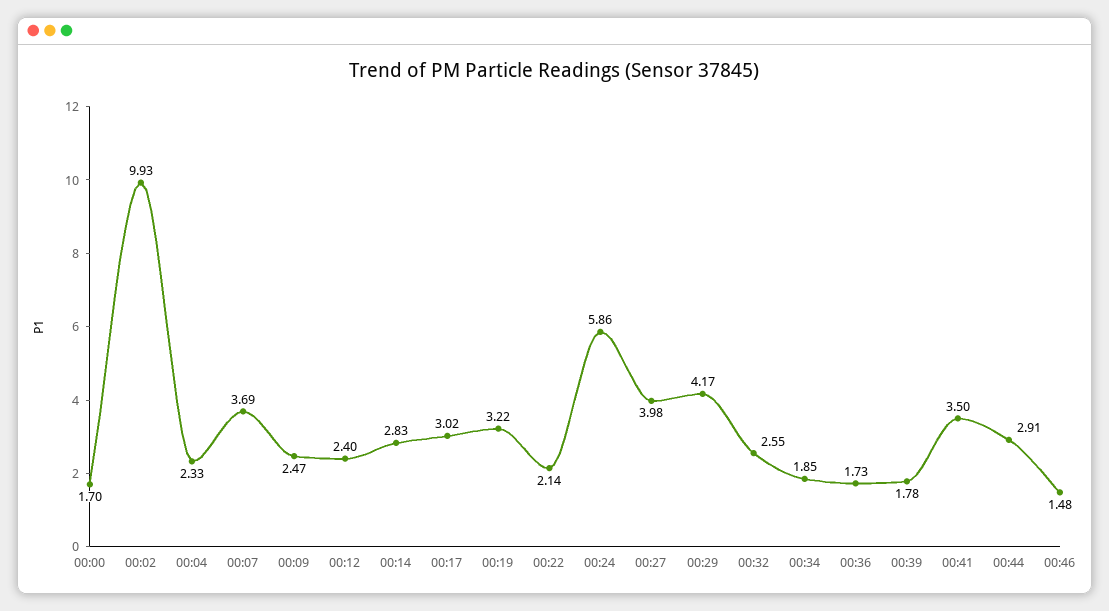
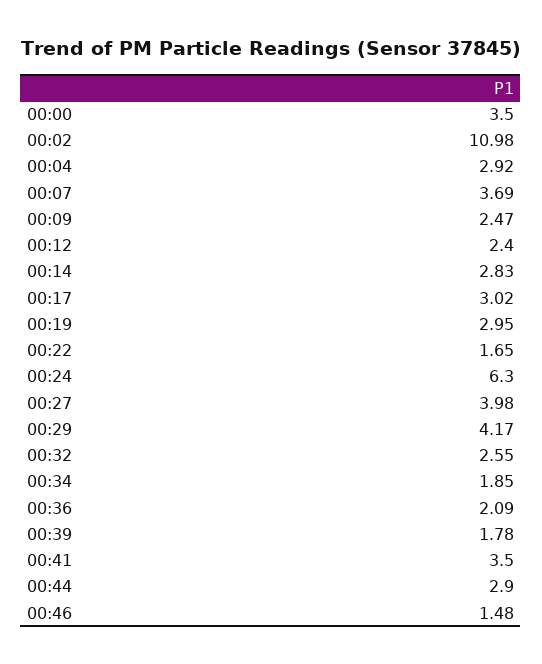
00:00: 1.7 -> 3.5
00:02: 9.93 -> 10.98
00:04: 2.33 -> 2.92
00:19: 3.22 -> 2.95
00:22: 2.14 -> 1.65
00:24: 5.86 -> 6.3
00:36: 1.73 -> 2.09
00:44: 2.91 -> 2.9

